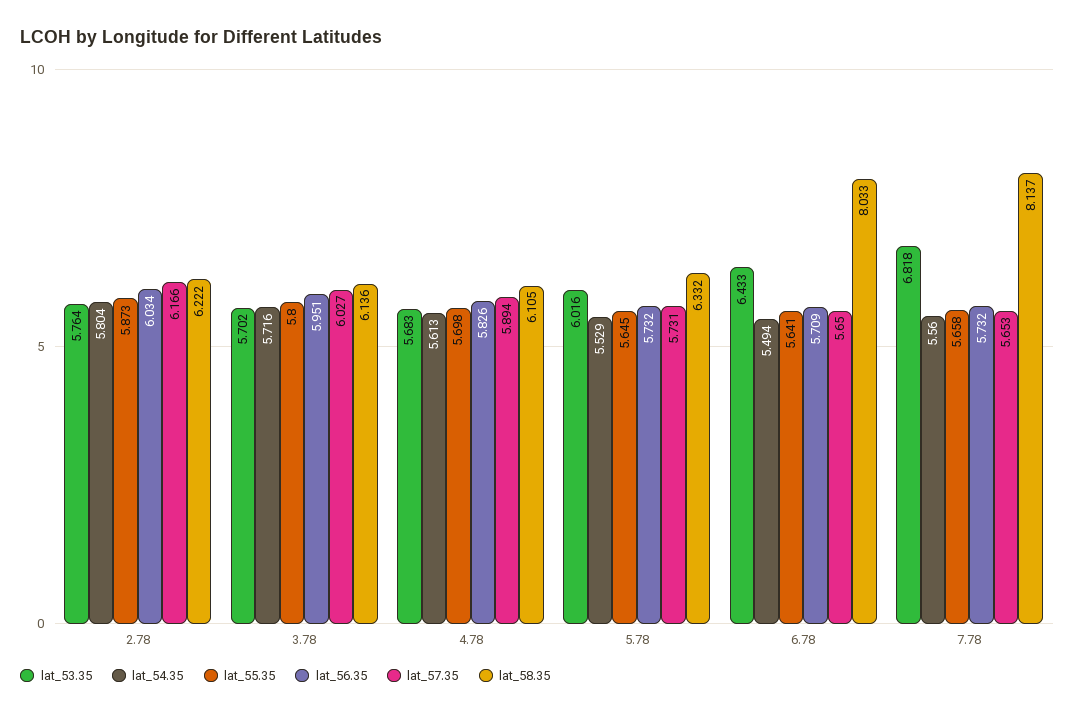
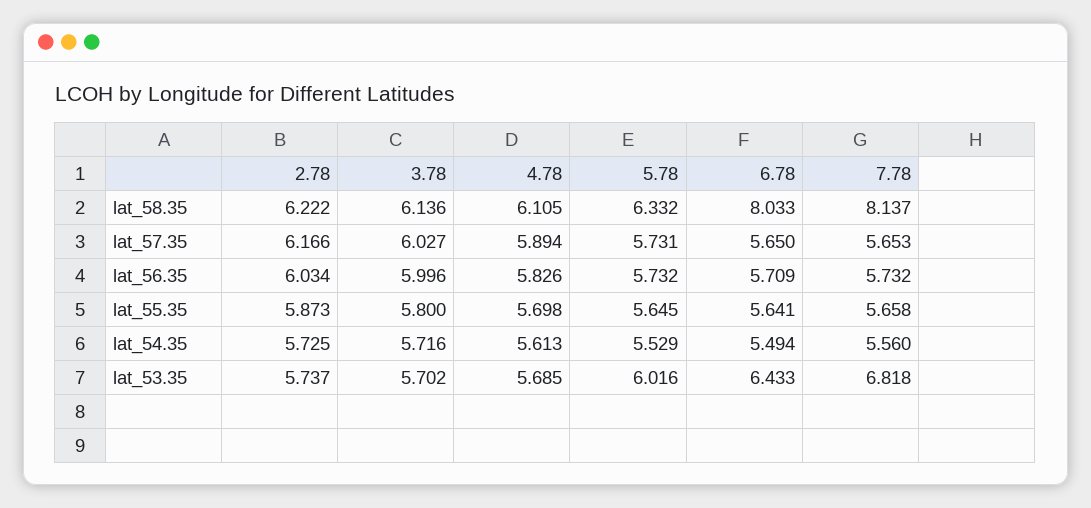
lat_53.35, 2.78: 5.764 -> 5.737
lat_54.35, 2.78: 5.804 -> 5.725
lat_56.35, 3.78: 5.951 -> 5.996
lat_53.35, 4.78: 5.683 -> 5.685

